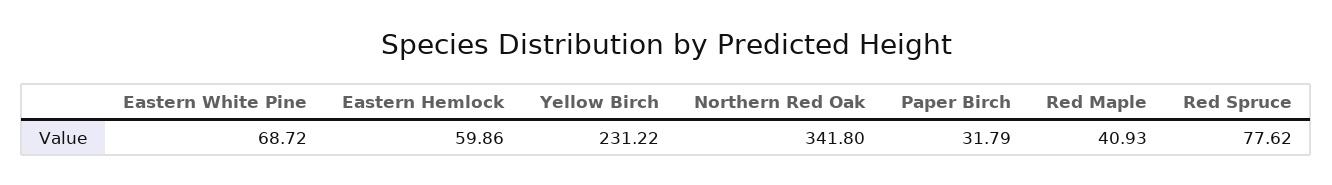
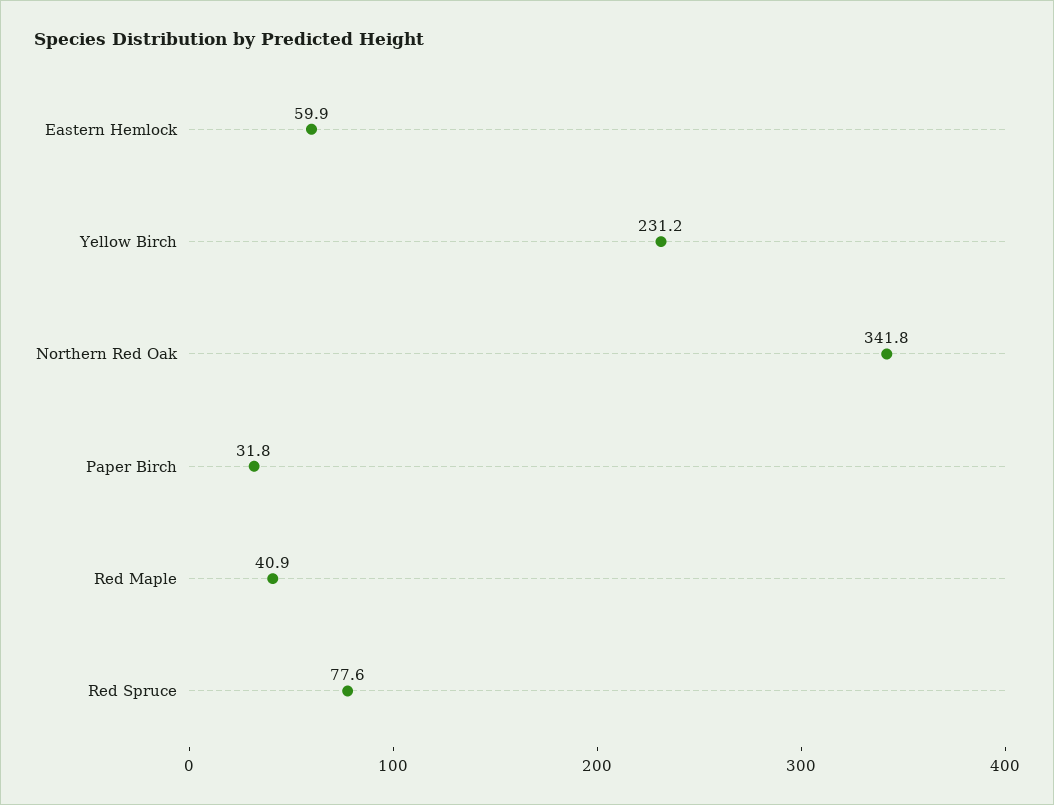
Eastern White Pine: 68.72 -> none

